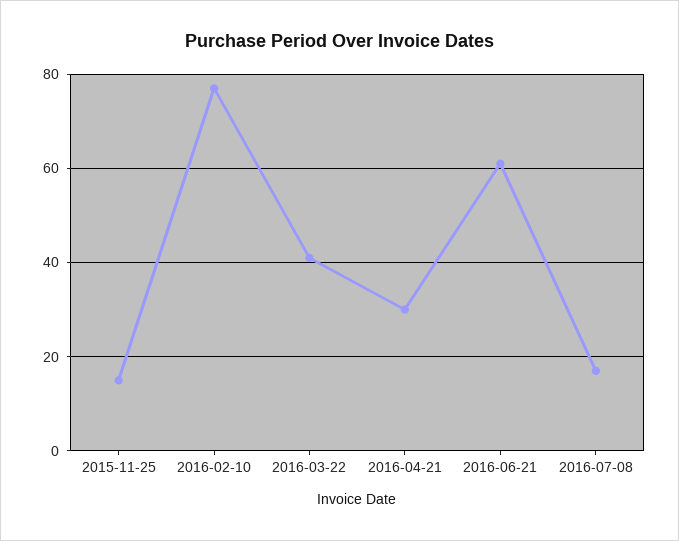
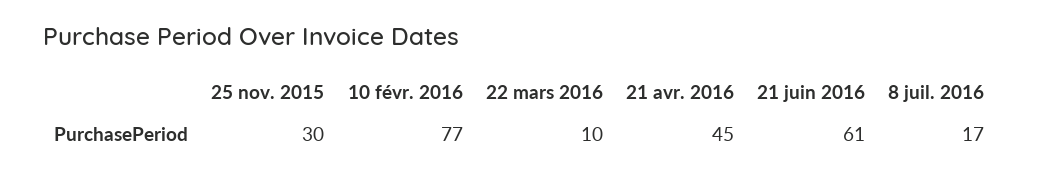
2015-11-25: 15 -> 30
2016-03-22: 40 -> 10
2016-04-21: 30 -> 45

